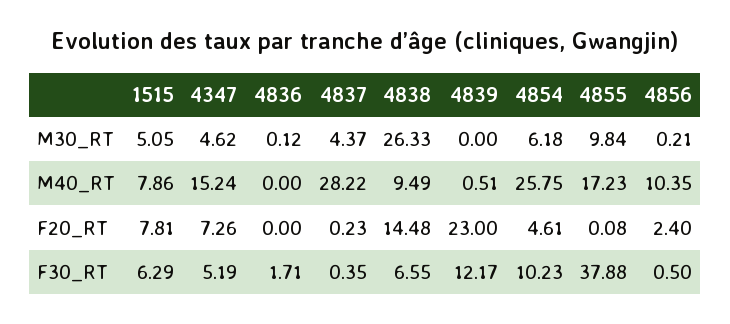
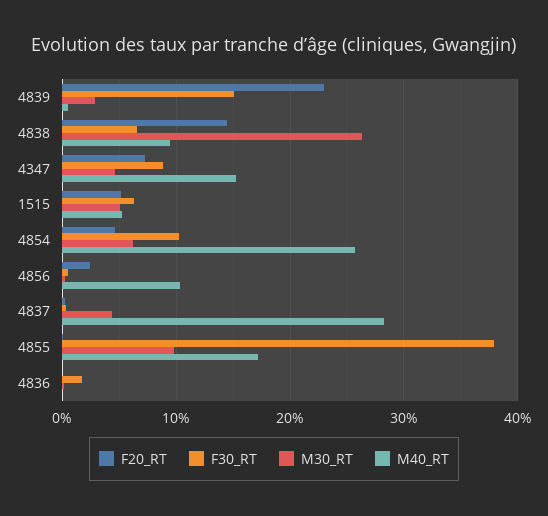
M30_RT, 4839: 0 -> 3
M40_RT, 1515: 7.86 -> 5
F20_RT, 1515: 7.81 -> 5
F30_RT, 4347: 5.19 -> 9
F30_RT, 4839: 12.17 -> 15

